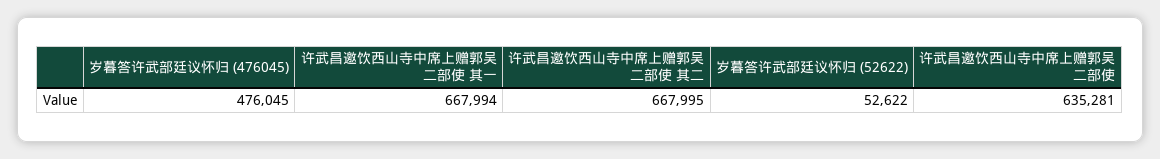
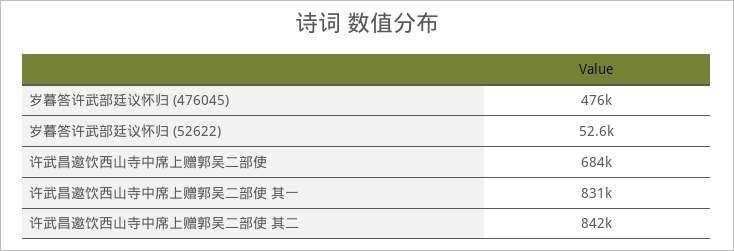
许武昌邀饮西山寺中席上赠郭吴二部使 其一: 667994 -> 831000
许武昌邀饮西山寺中席上赠郭吴二部使 其二: 667995 -> 842000
许武昌邀饮西山寺中席上赠郭吴二部使: 635281 -> 684000

